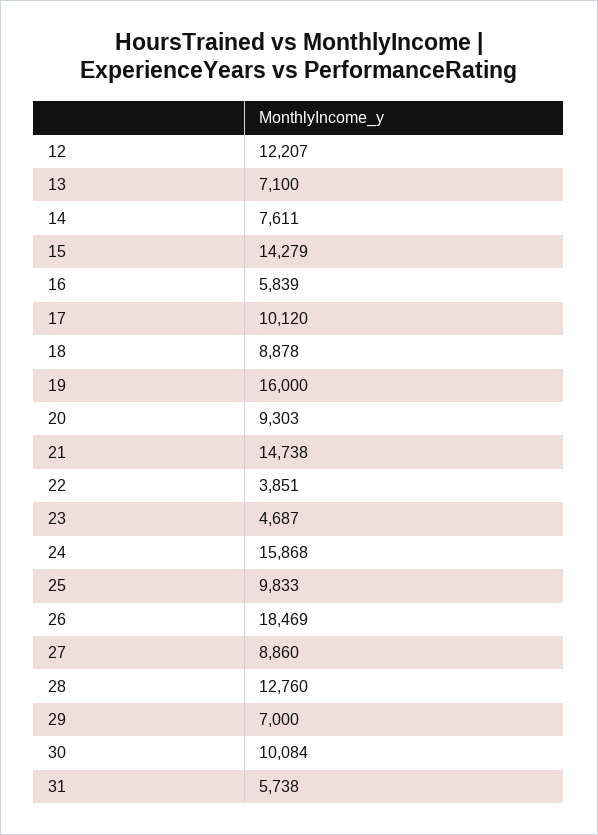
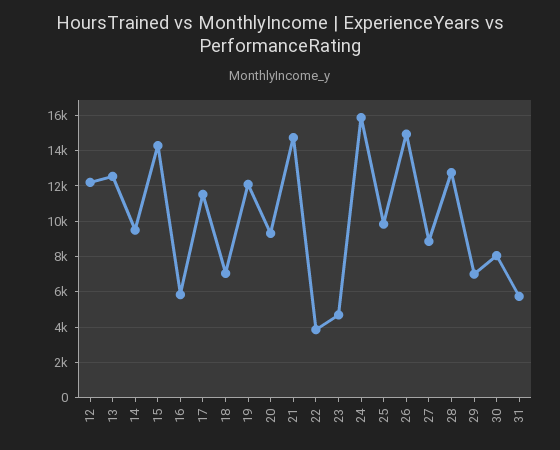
13: 7100 -> 12500
14: 7611 -> 9500
17: 10120 -> 11500
18: 8878 -> 7000
19: 16000 -> 12000
26: 18469 -> 15000
30: 10084 -> 8000

